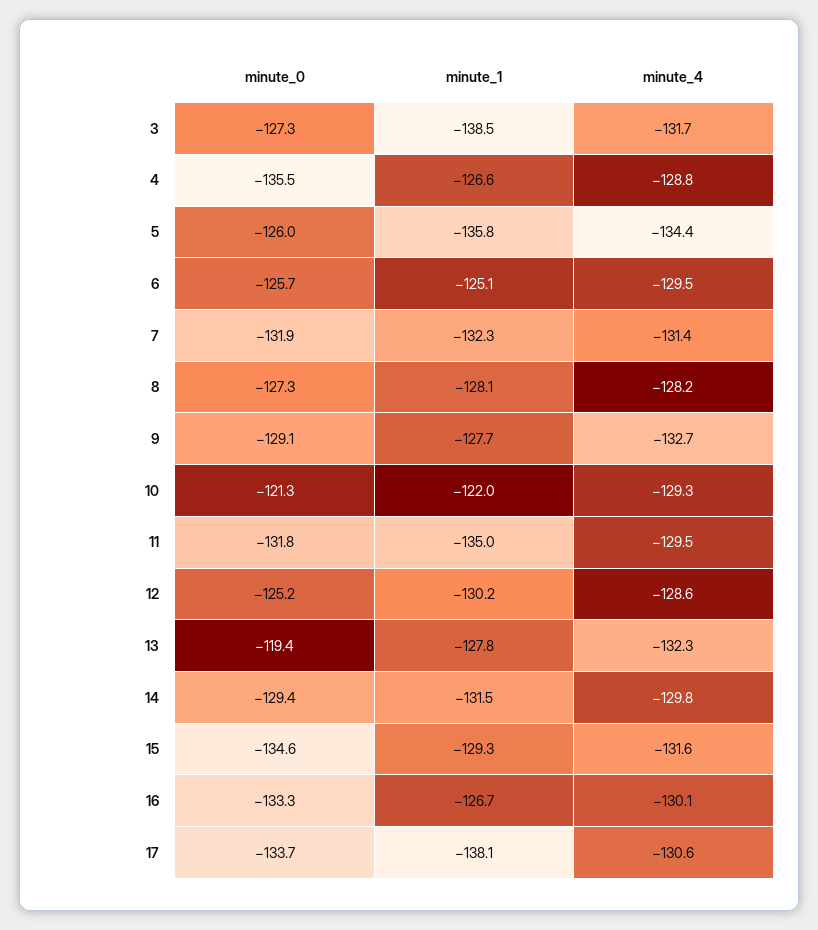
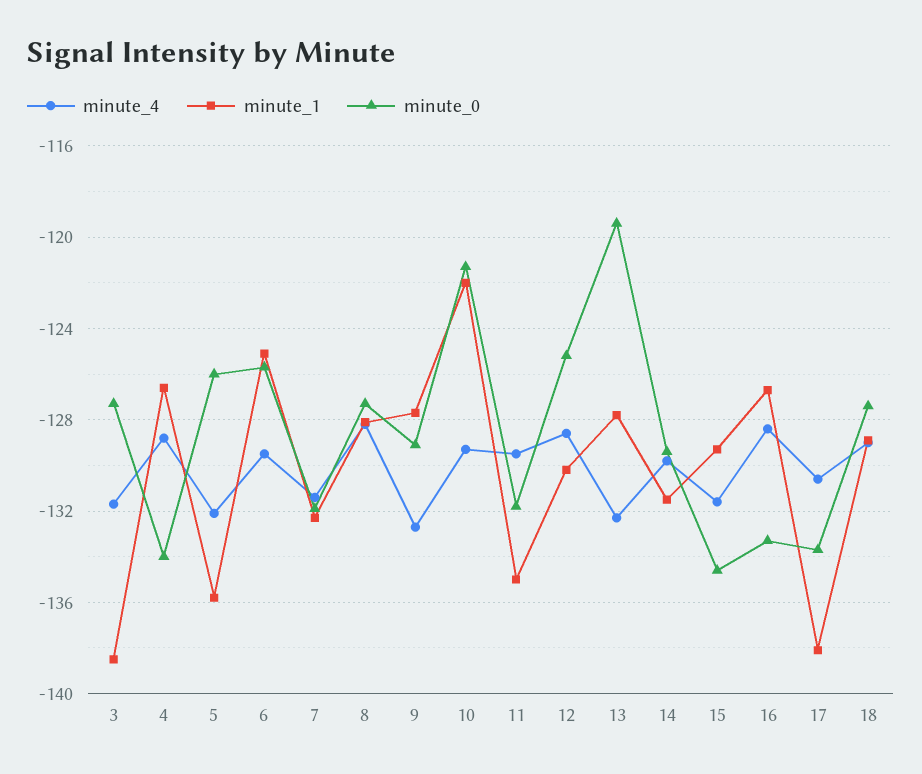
minute_0, 4: -135.5 -> -134
minute_4, 5: -134.4 -> -132
minute_4, 16: -130.1 -> -128.5
minute_4, 18: none -> -129
minute_1, 18: none -> -129
minute_0, 18: none -> -127.5

